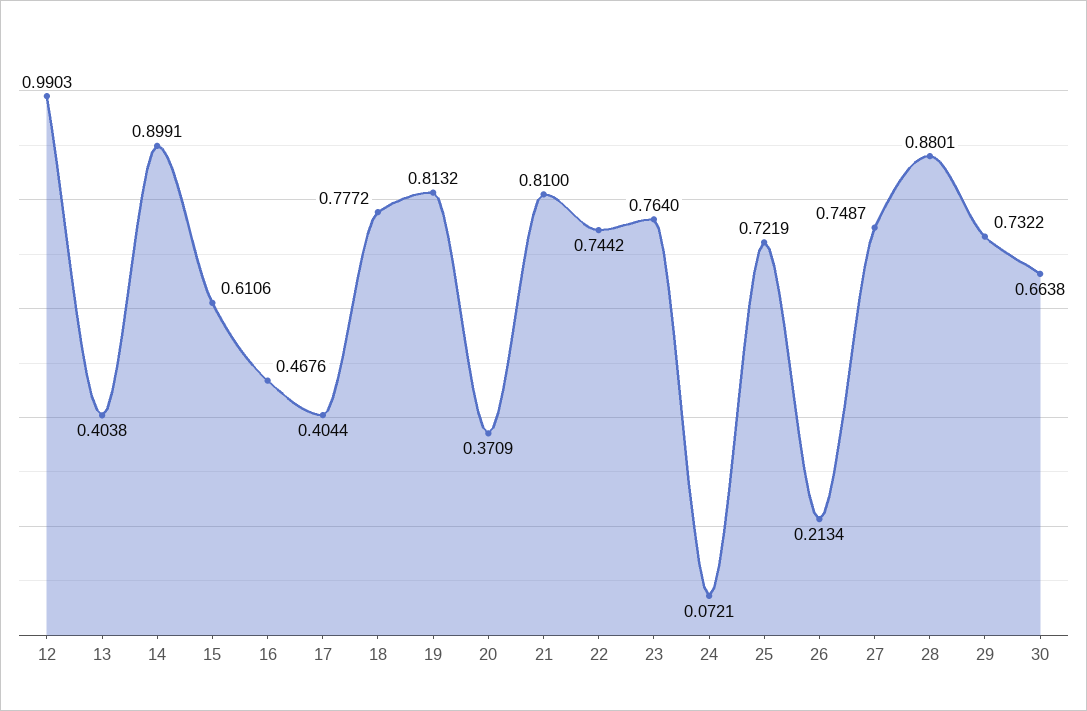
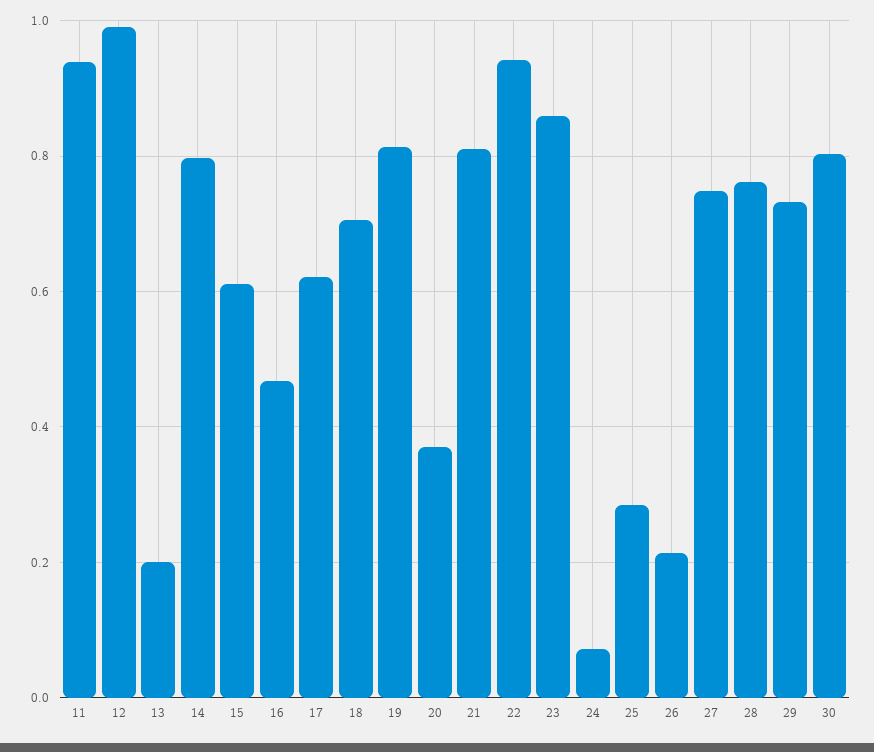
13: 0.4038 -> 0.2
14: 0.8991 -> 0.8
17: 0.4044 -> 0.62
18: 0.7772 -> 0.7
22: 0.7442 -> 0.94
23: 0.764 -> 0.86
25: 0.7219 -> 0.28
28: 0.8801 -> 0.76
30: 0.6638 -> 0.8
11: none -> 0.94

